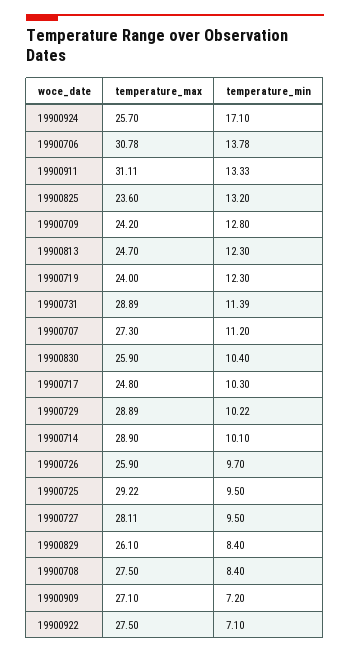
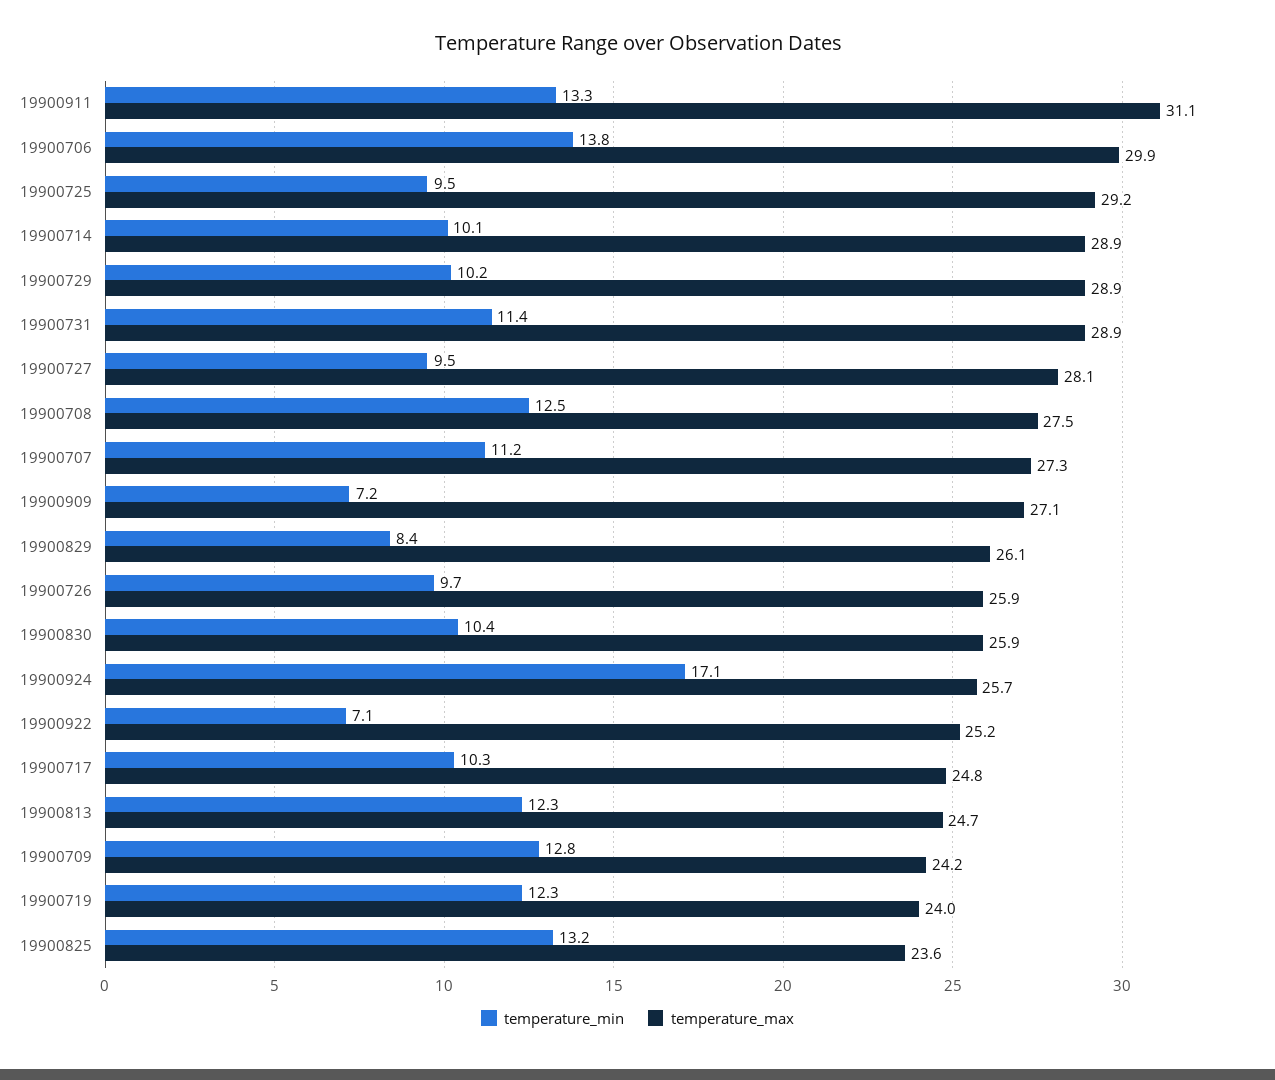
temperature_max, 19900706: 30.78 -> 29.9
temperature_min, 19900708: 8.4 -> 12.5
temperature_max, 19900922: 27.5 -> 25.2

